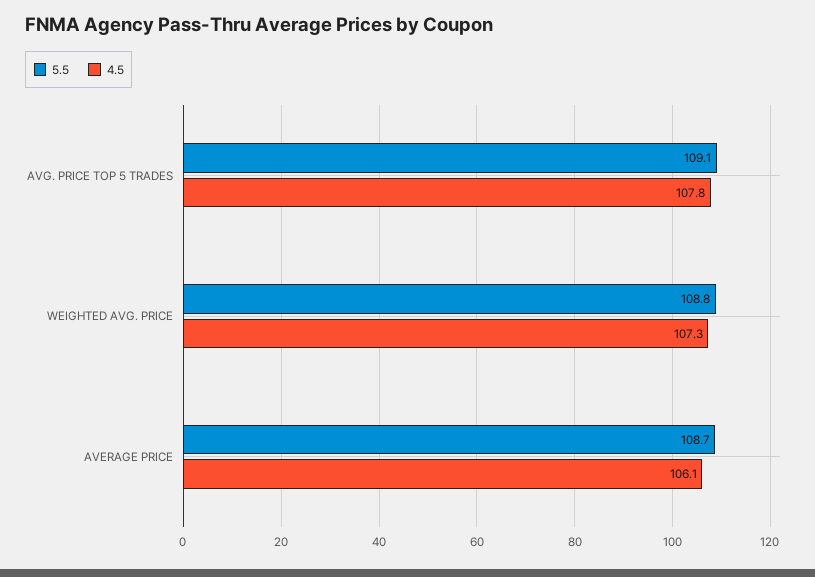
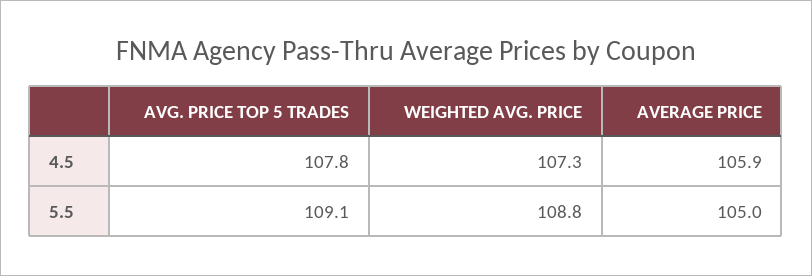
5.5, AVERAGE PRICE: 108.7 -> 105
4.5, AVERAGE PRICE: 106.1 -> 105.9

